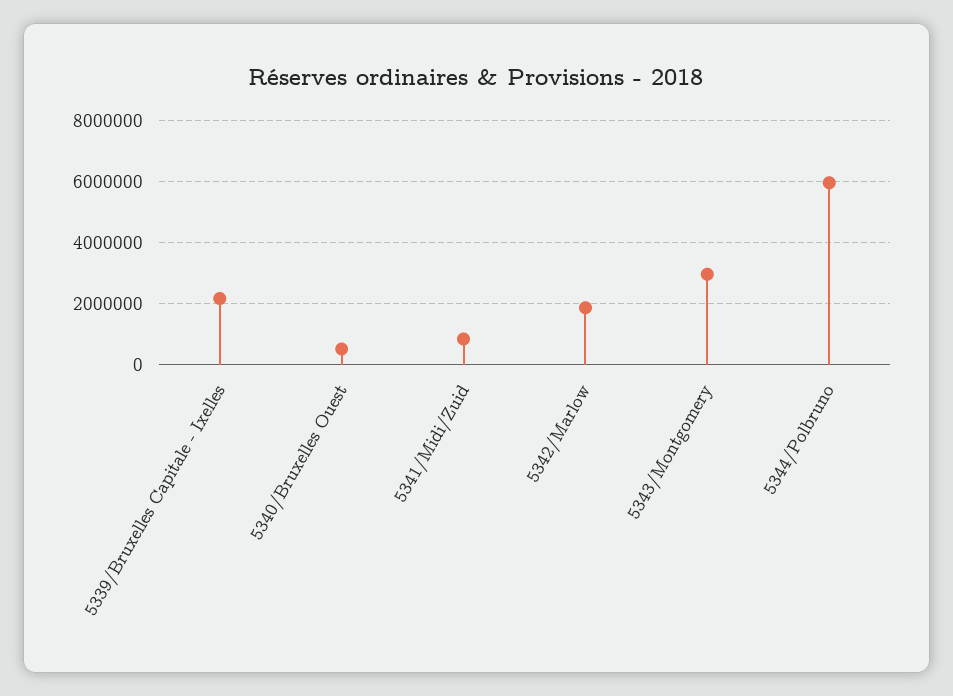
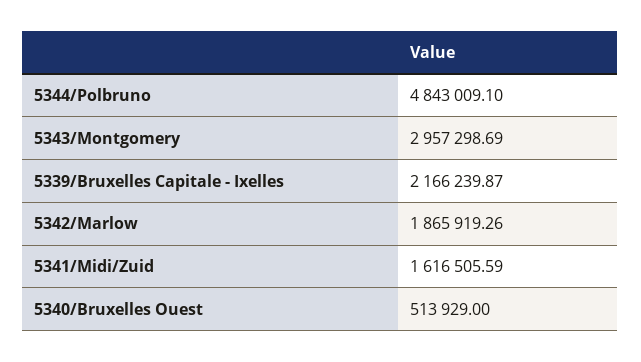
5341/Midi/Zuid: 800000 -> 1616505.59
5344/Polbruno: 6000000 -> 4843009.1

